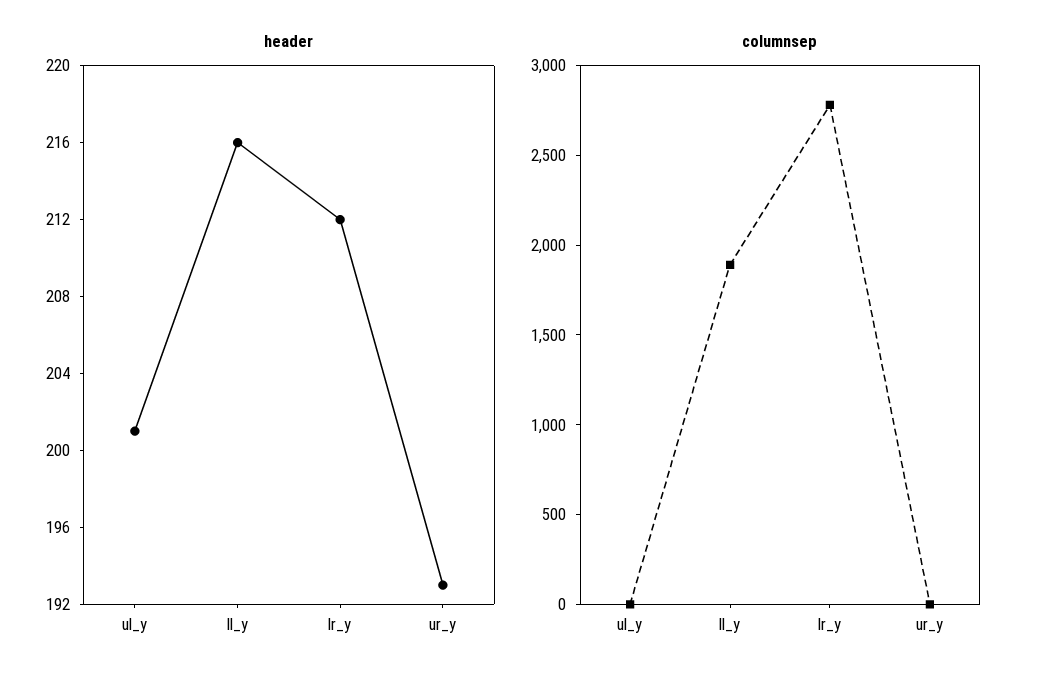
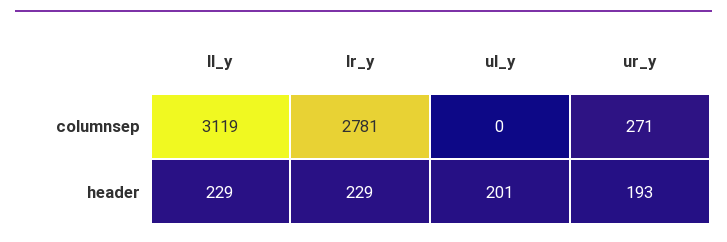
header, ll_y: 216 -> 229
header, lr_y: 212 -> 229
columnsep, ll_y: 1900 -> 3119
columnsep, ur_y: 0 -> 271

